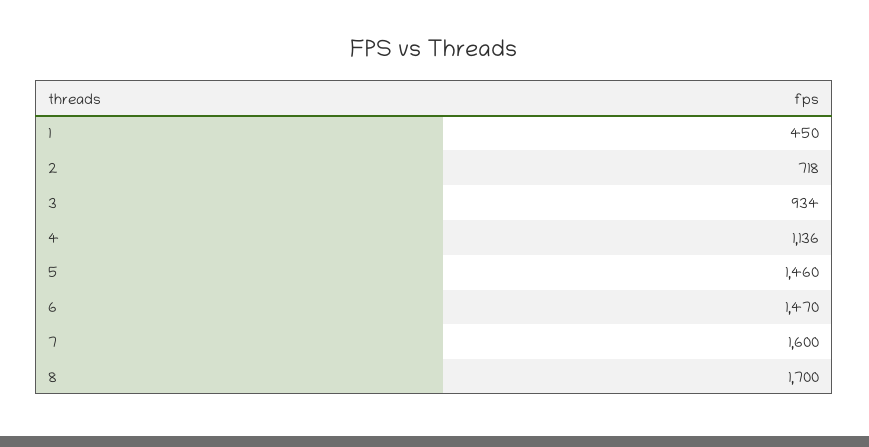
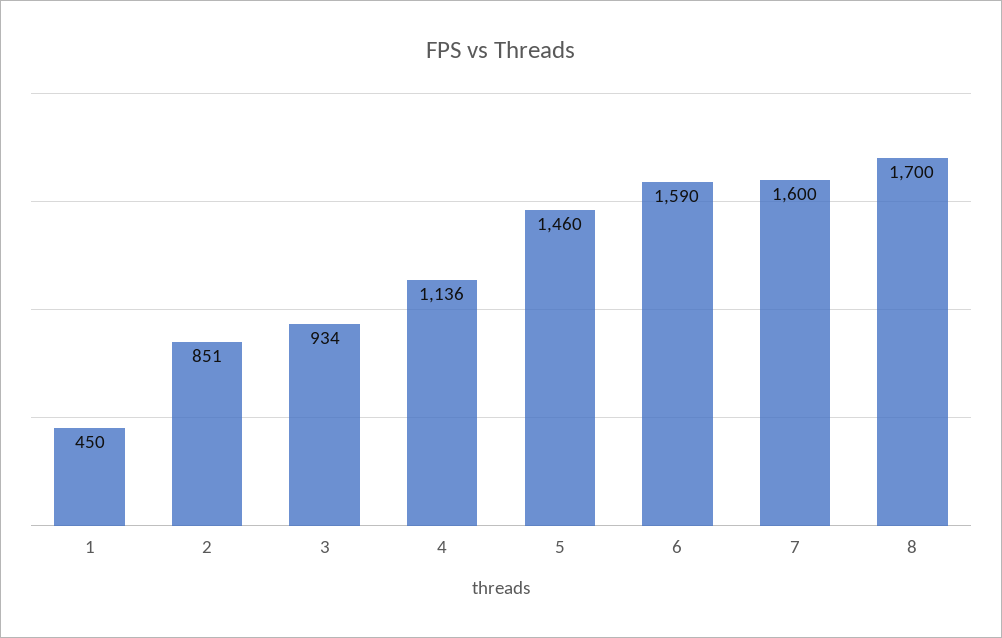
2: 718 -> 851
6: 1470 -> 1590

